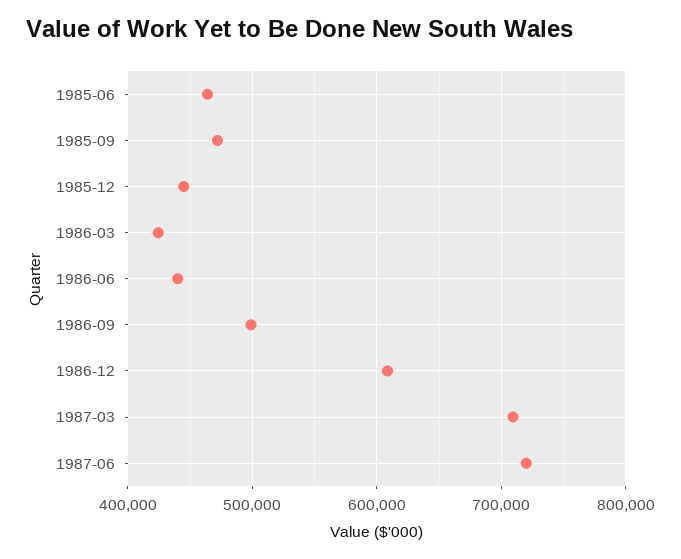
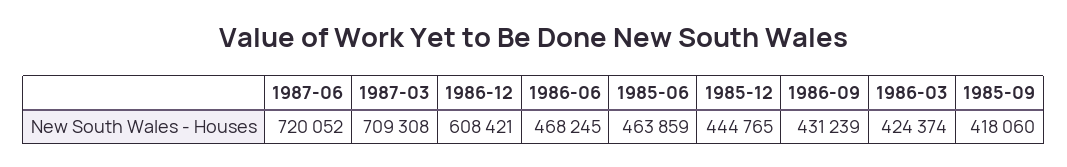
1985-09: 470000 -> 418060
1986-06: 440000 -> 468245
1986-09: 500000 -> 431239

